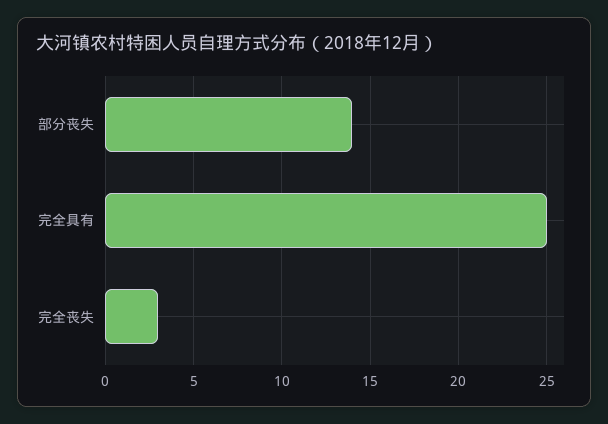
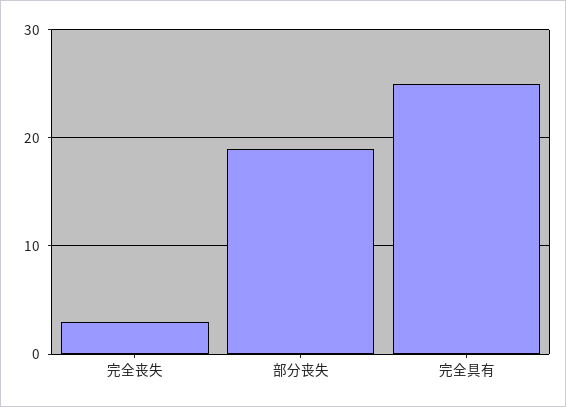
部分丧失: 14 -> 19

